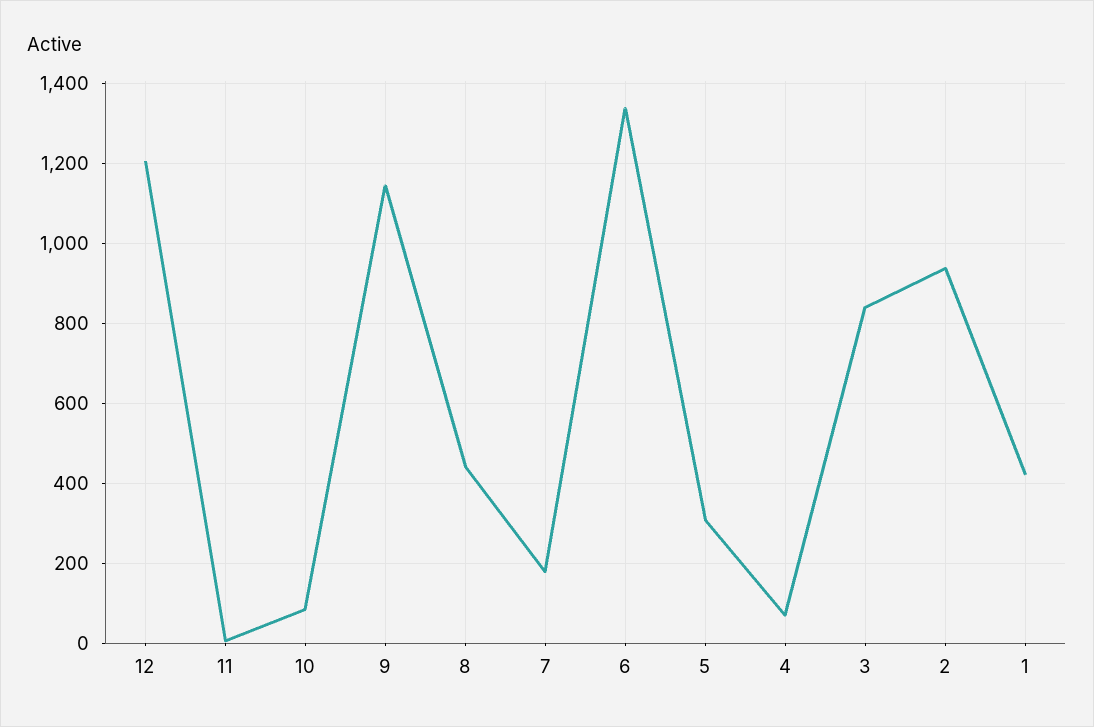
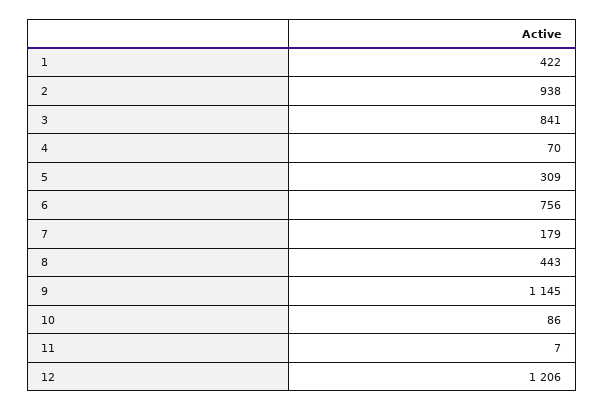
6: 1340 -> 756

